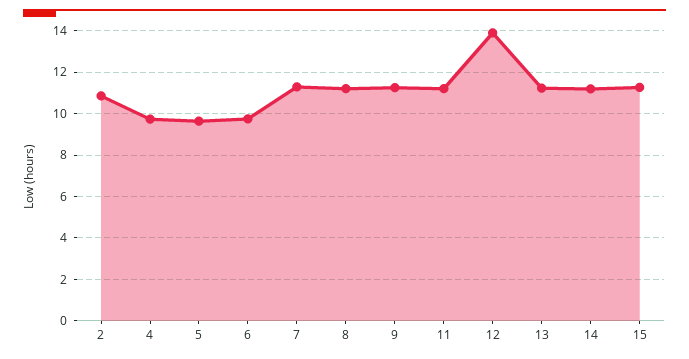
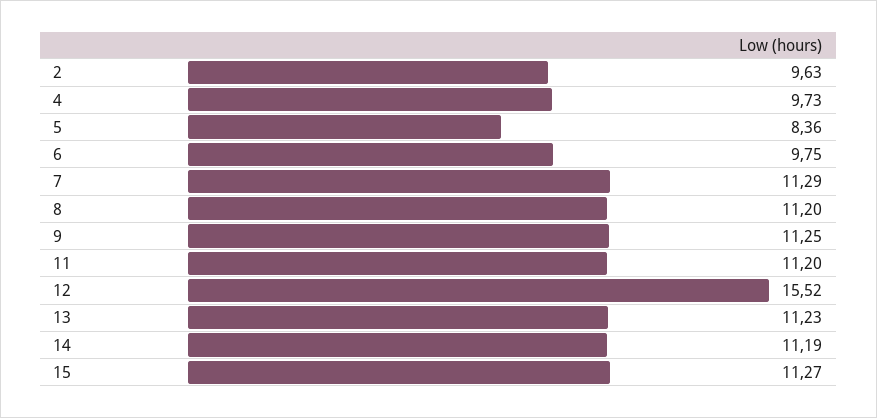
2: 11 -> 9.63
5: 9.5 -> 8.36
12: 14 -> 15.52

